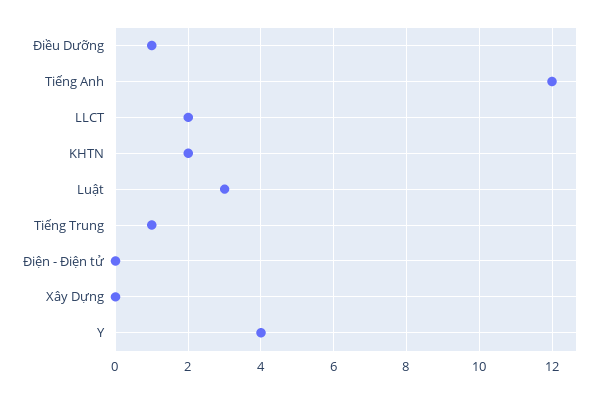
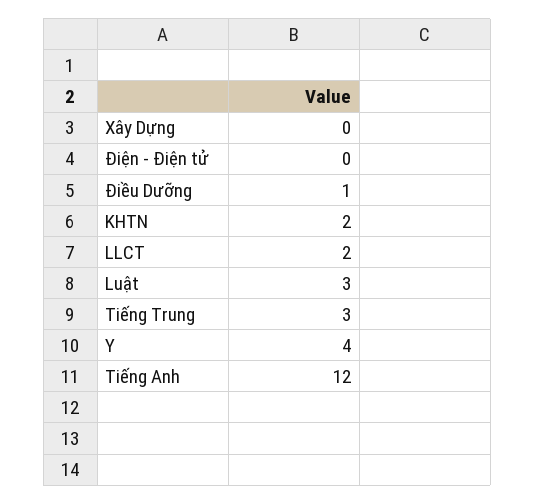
Tiếng Trung: 1 -> 3

